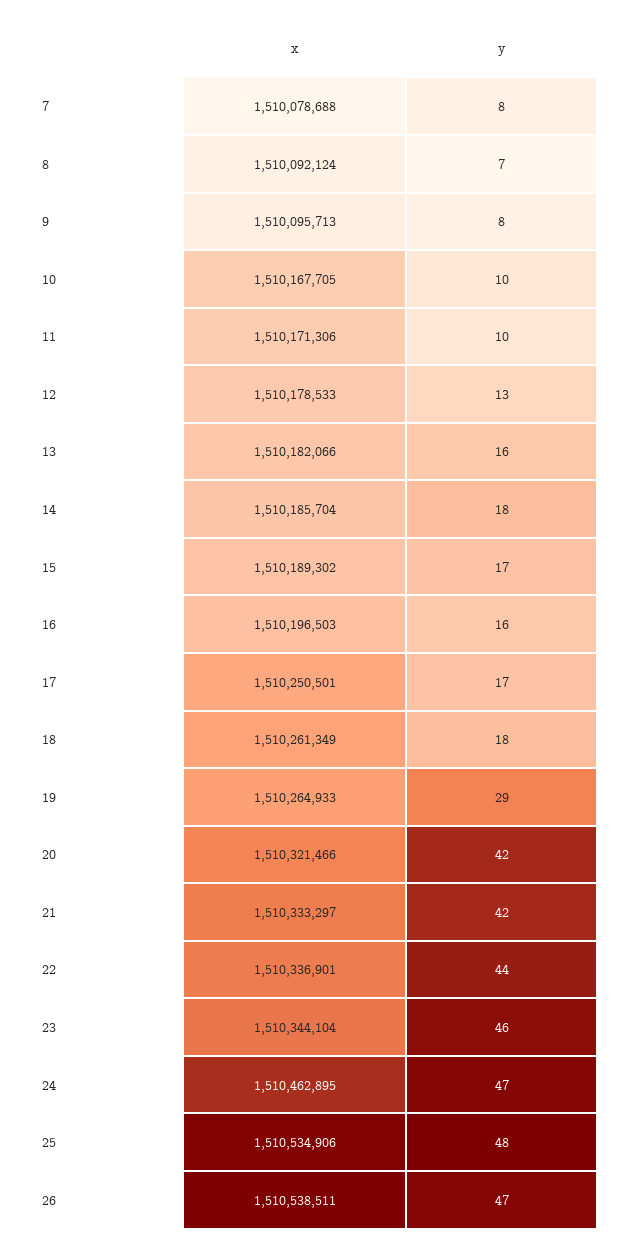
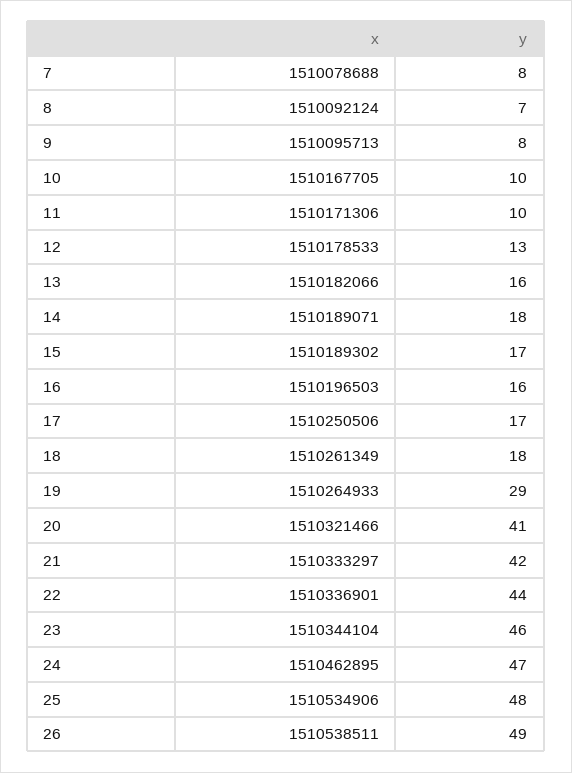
x, 14: 1510185704 -> 1510189071
x, 17: 1510250501 -> 1510250506
y, 20: 42 -> 41
y, 26: 47 -> 49

